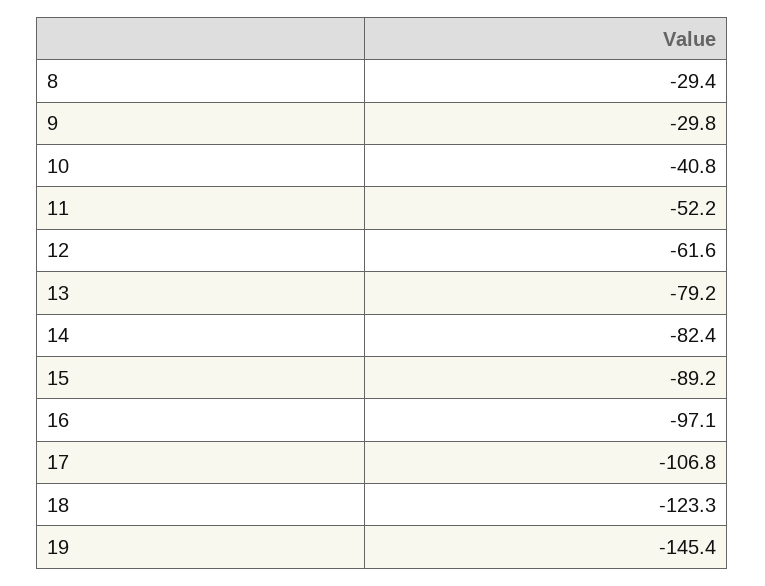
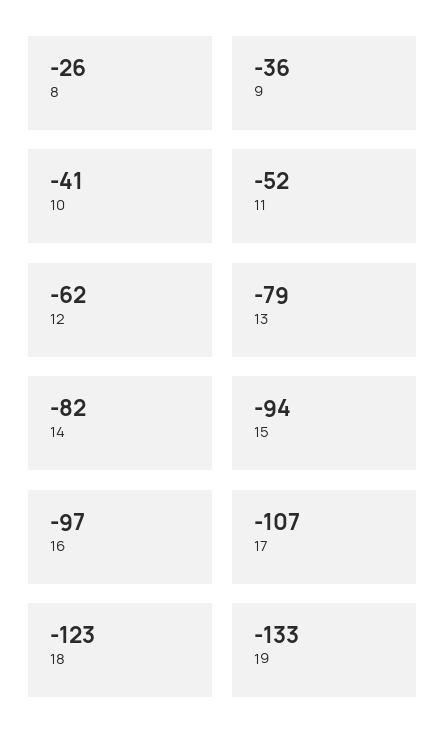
8: -29.4 -> -26
9: -29.8 -> -36
15: -89.2 -> -94
19: -145.4 -> -133

